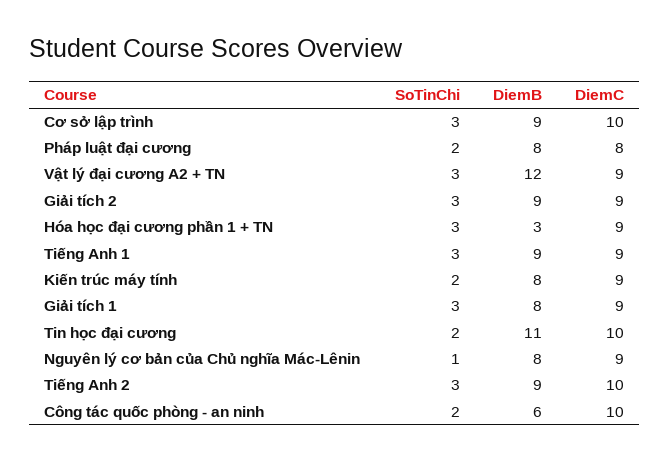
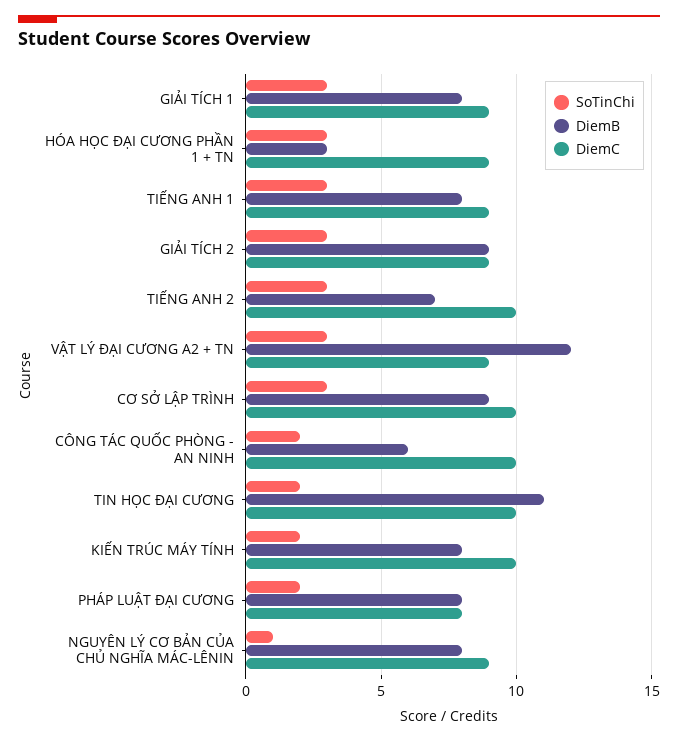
DiemB, Tiếng Anh 1: 9 -> 8
DiemC, Kiến trúc máy tính: 9 -> 10
DiemB, Tiếng Anh 2: 9 -> 7

